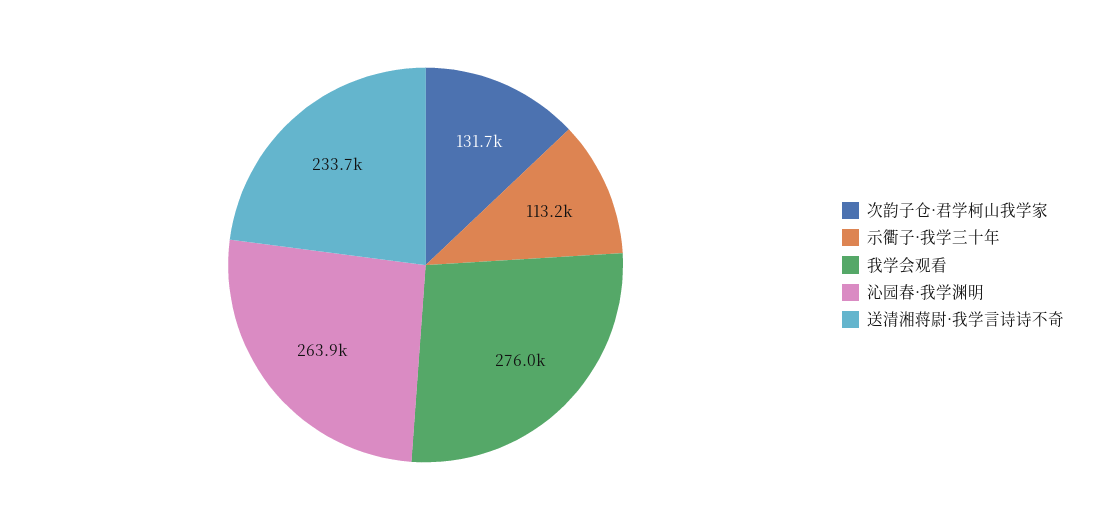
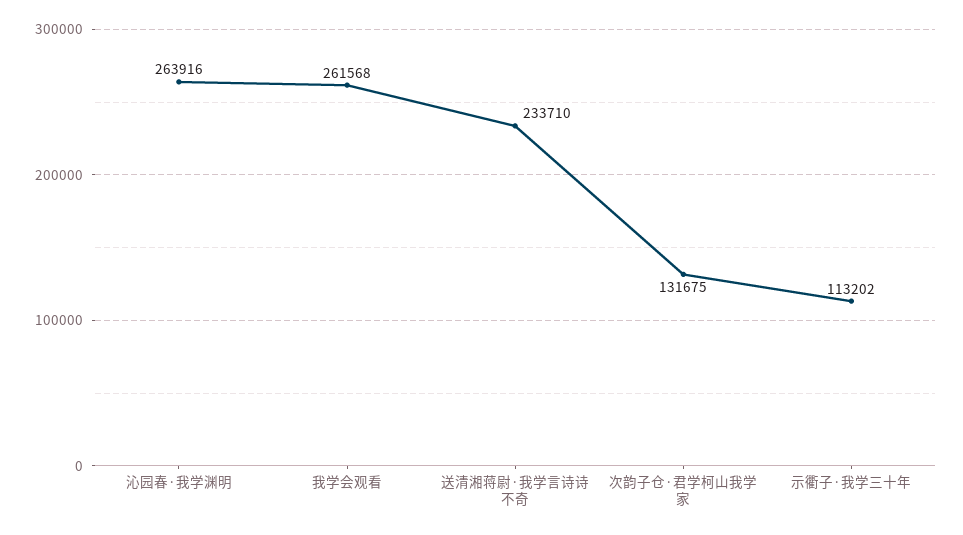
我学会观看: 276000 -> 261568

